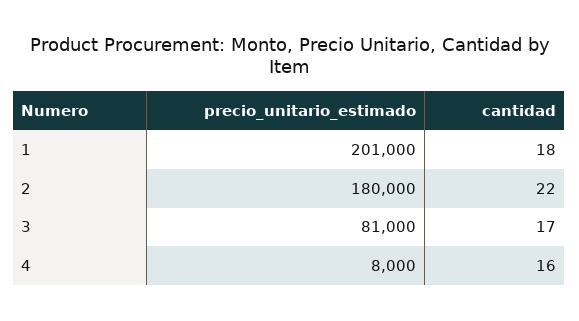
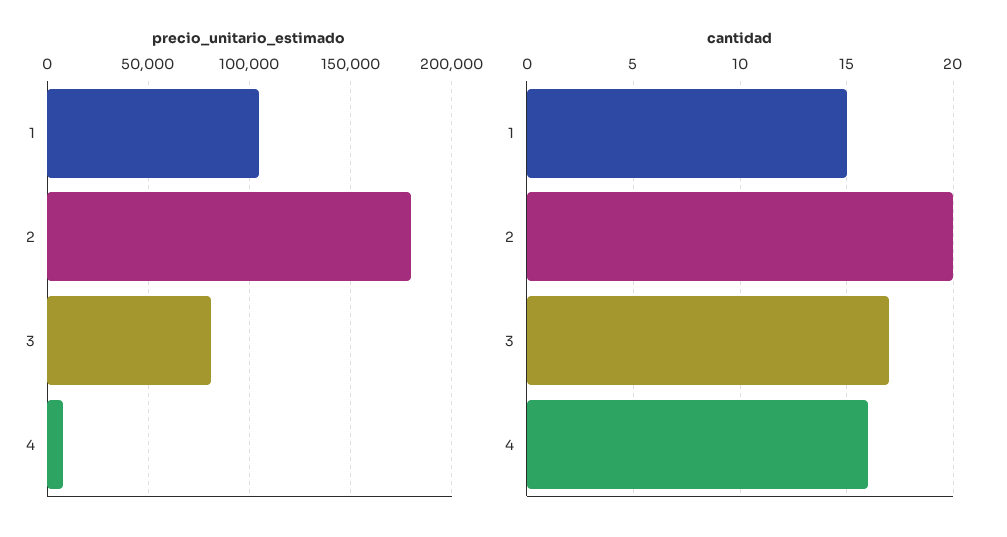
precio_unitario_estimado, 1: 201000 -> 105000
cantidad, 1: 18 -> 15
cantidad, 2: 22 -> 20

